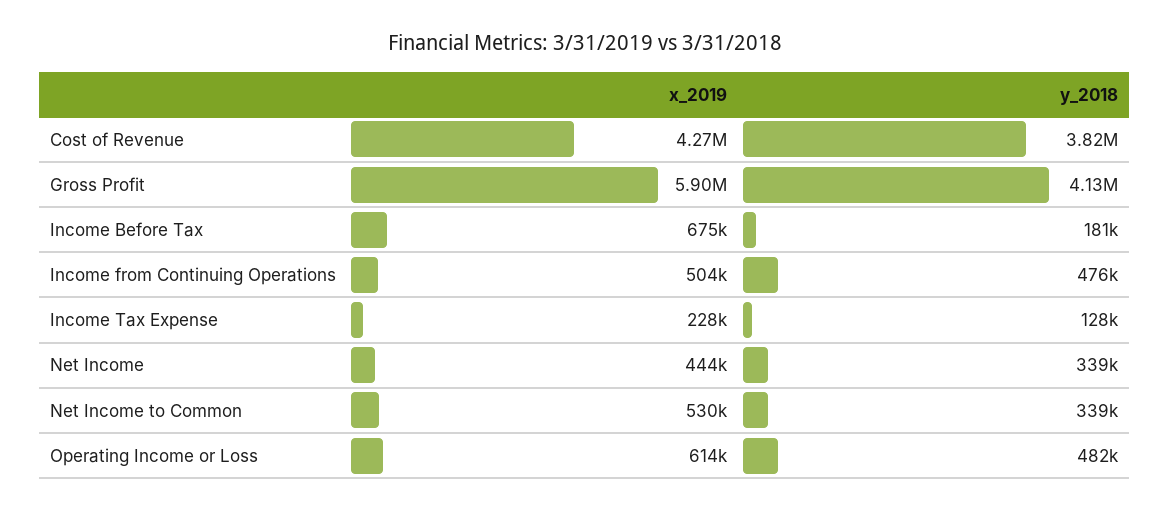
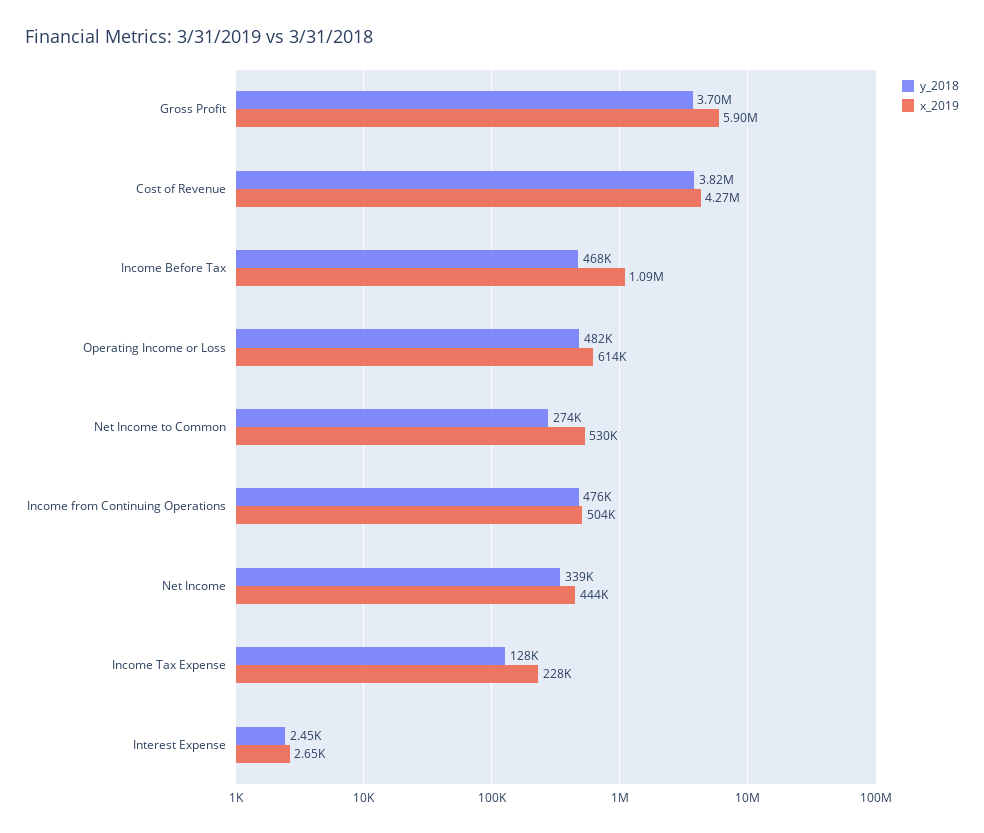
y_2018, Gross Profit: 4130000 -> 3700000
x_2019, Income Before Tax: 675000 -> 1090000
y_2018, Income Before Tax: 181000 -> 468000
y_2018, Net Income to Common: 339000 -> 274000
y_2018, Interest Expense: none -> 2450
x_2019, Interest Expense: none -> 2650

